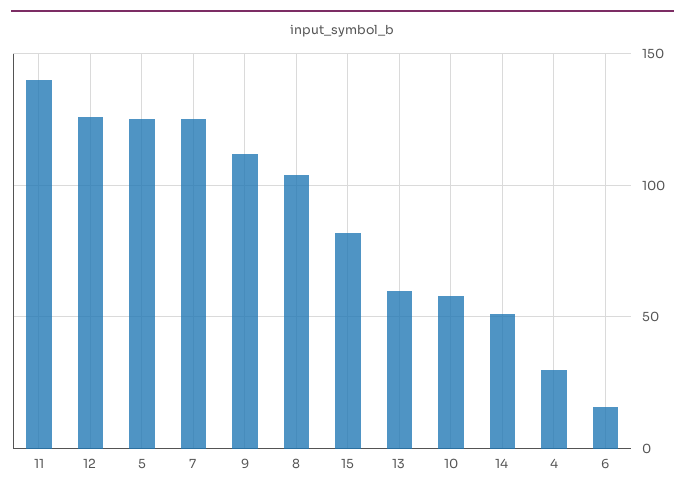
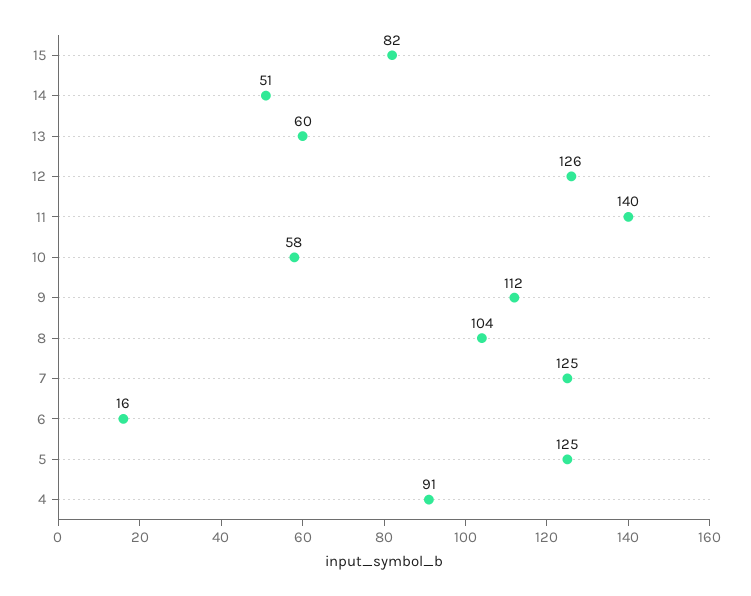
4: 30 -> 91

